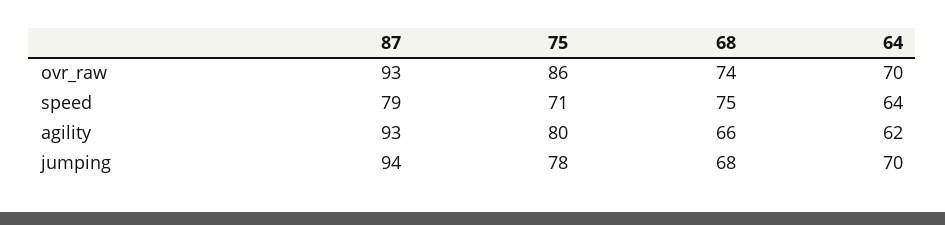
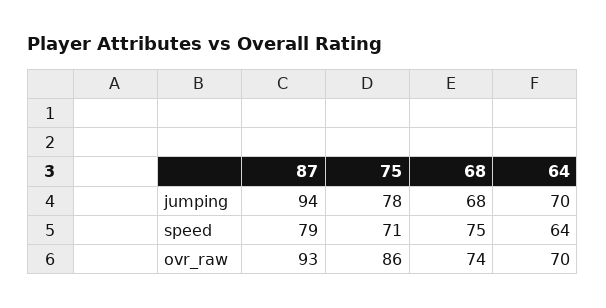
87, agility: 93 -> none
75, agility: 80 -> none
68, agility: 66 -> none
64, agility: 62 -> none

